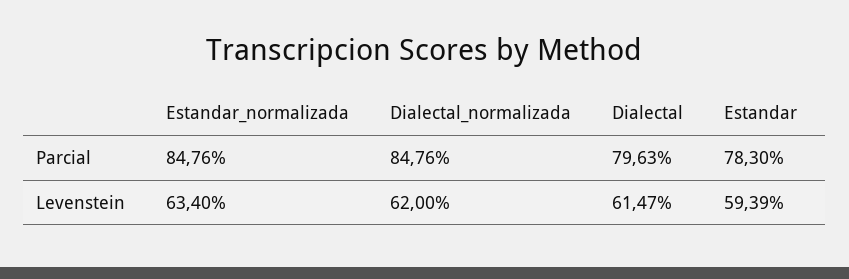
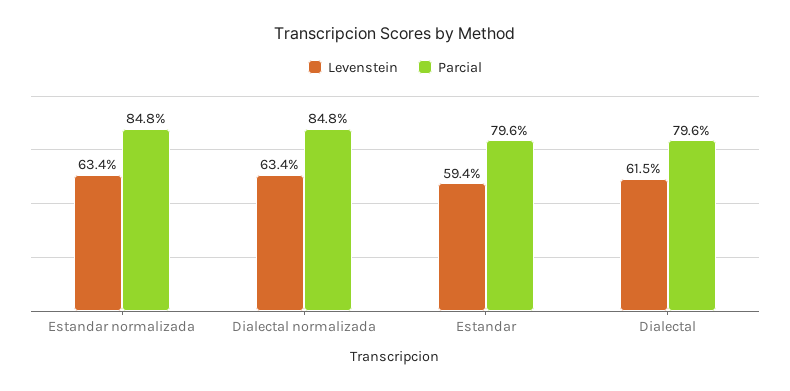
Parcial, Estandar: 78.3 -> 79.6
Levenstein, Dialectal_normalizada: 62 -> 63.4

